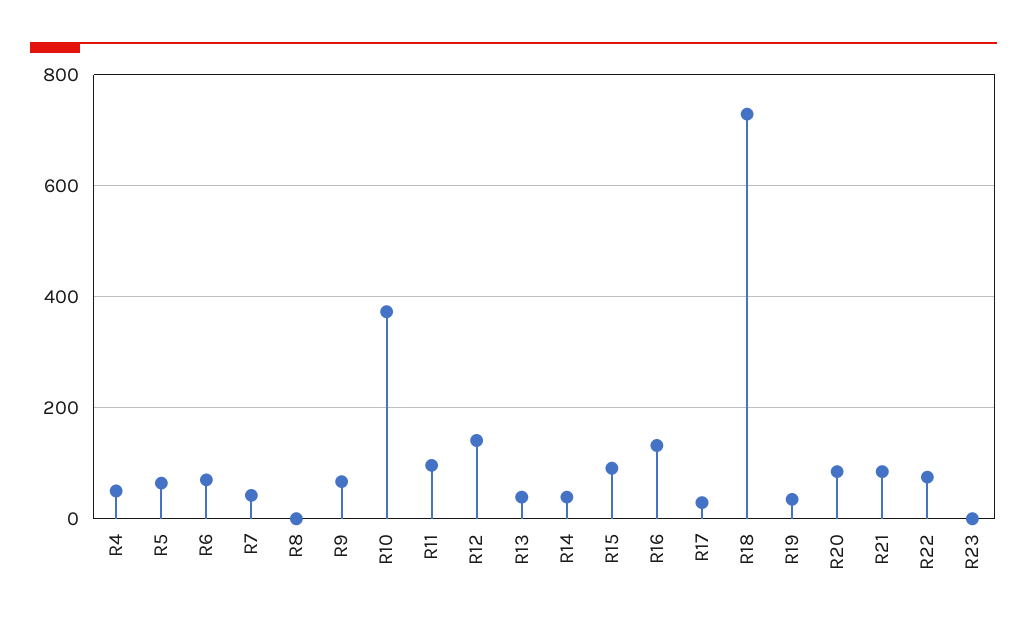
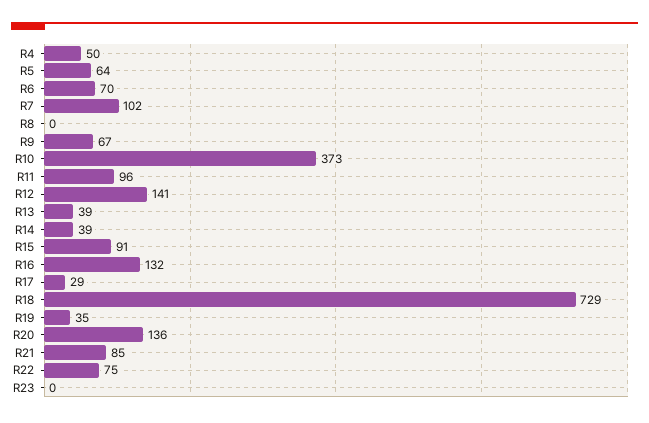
R7: 40 -> 102
R20: 80 -> 136

